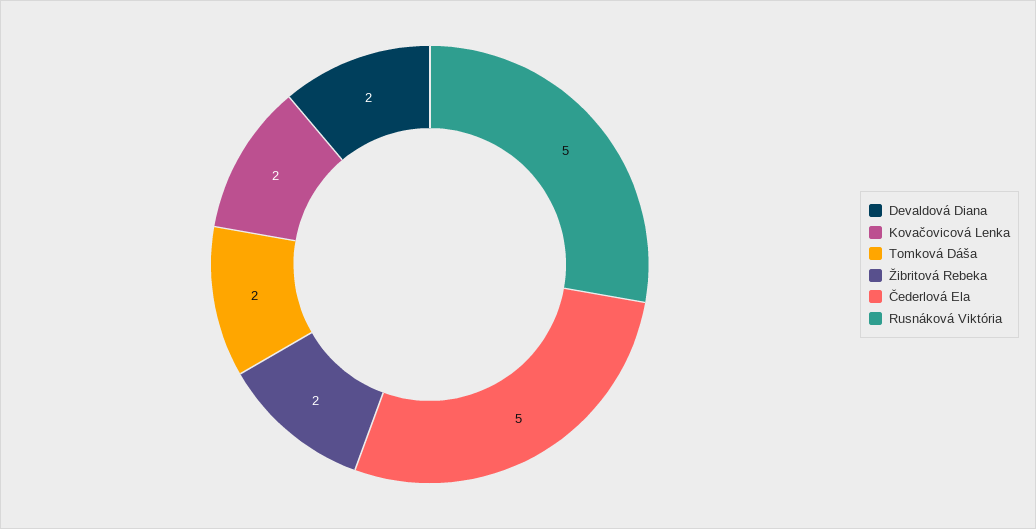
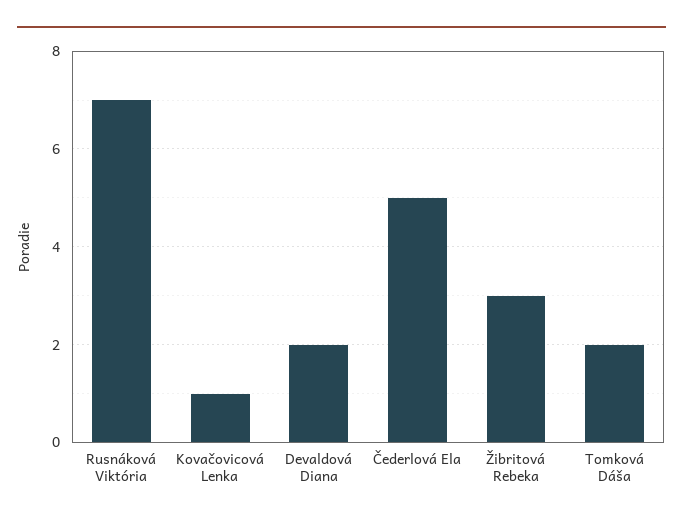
Kovačovicová Lenka: 2 -> 1
Žibritová Rebeka: 2 -> 3
Rusnáková Viktória: 5 -> 7

